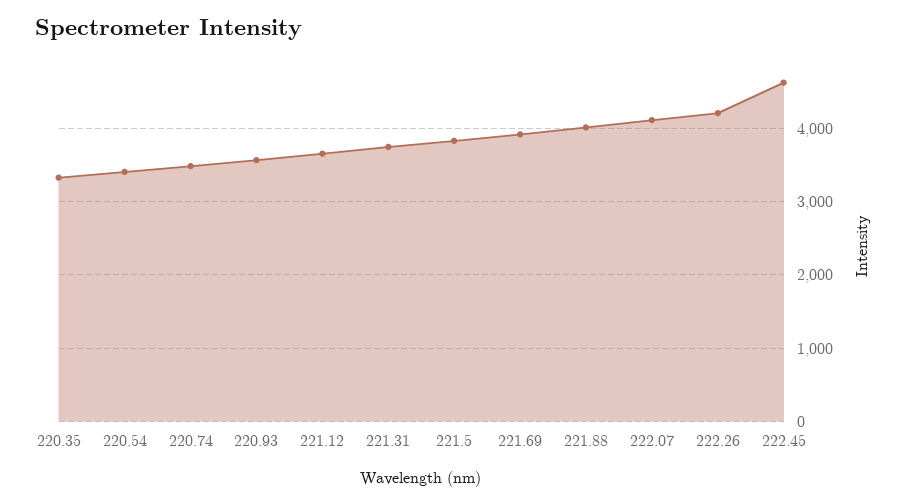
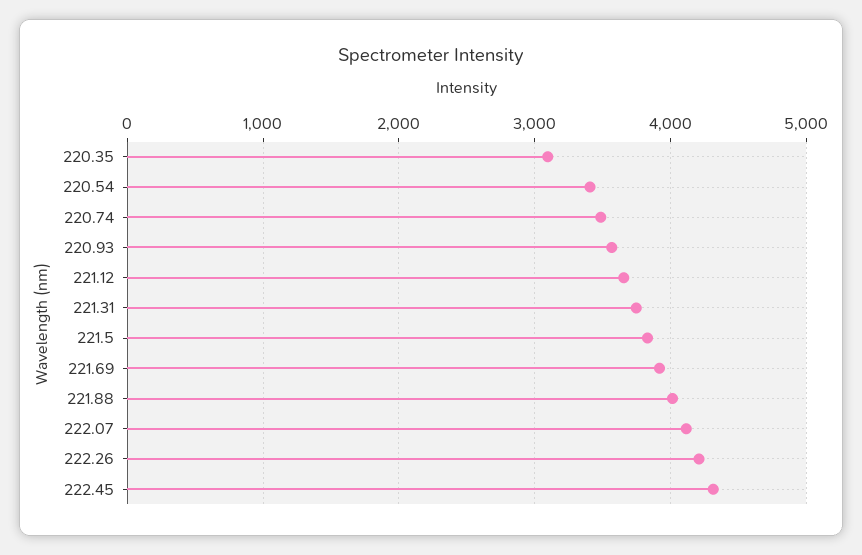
220.35: 3300 -> 3100
222.45: 4600 -> 4300

